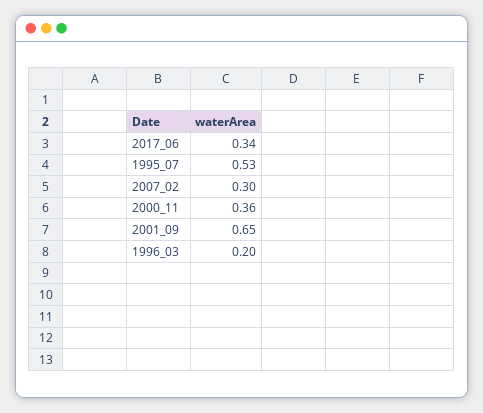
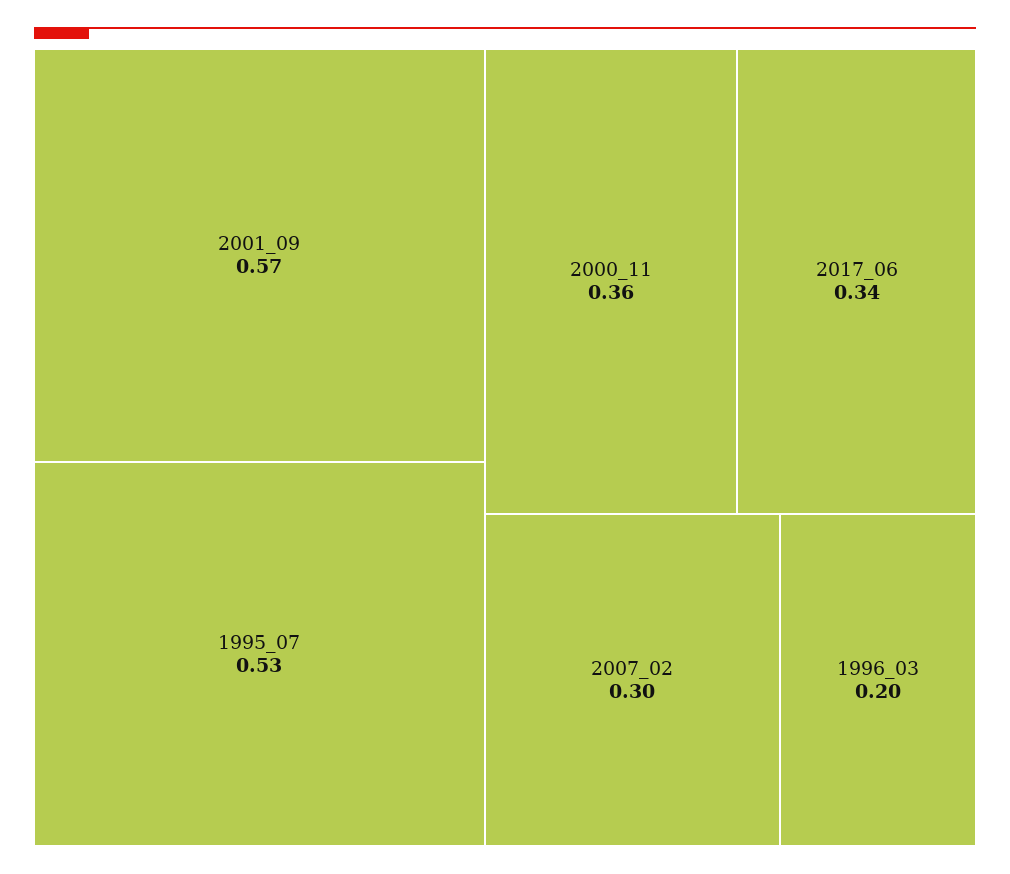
2001_09: 0.65 -> 0.57

